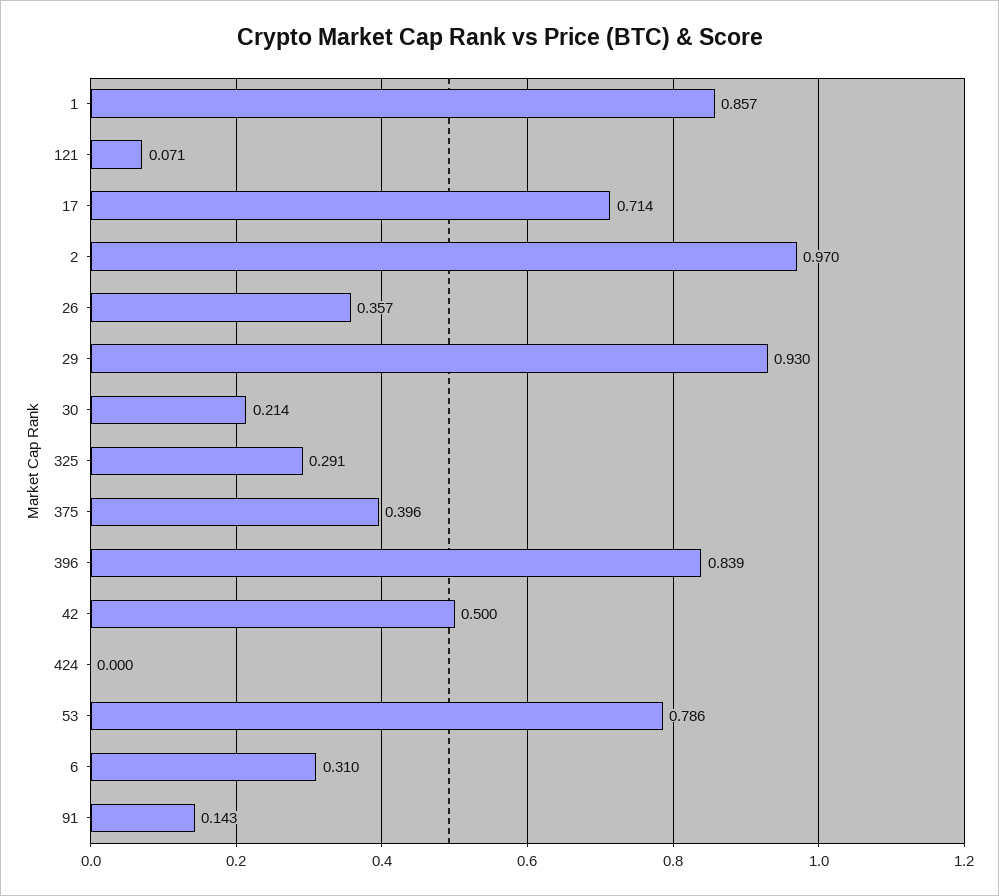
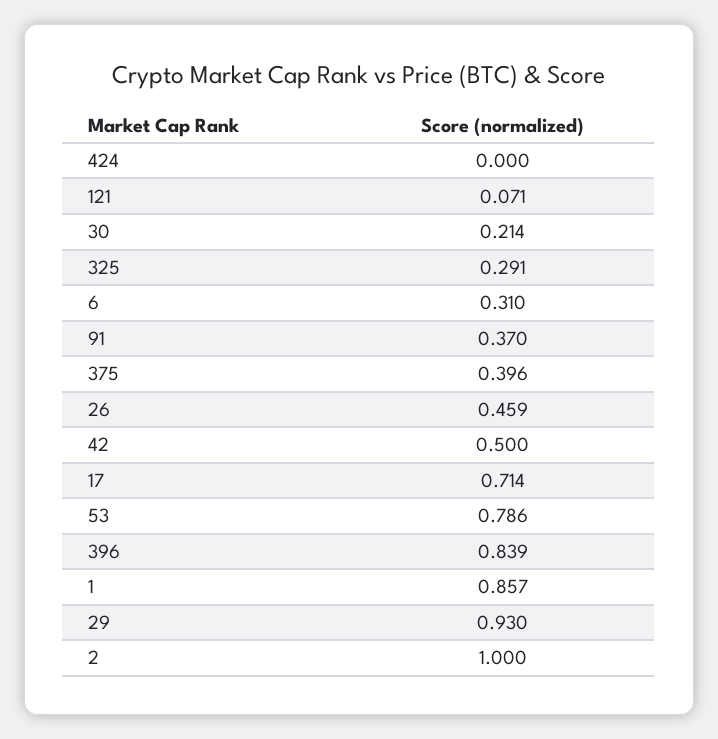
2: 0.97 -> 1
26: 0.357 -> 0.459
91: 0.143 -> 0.37

